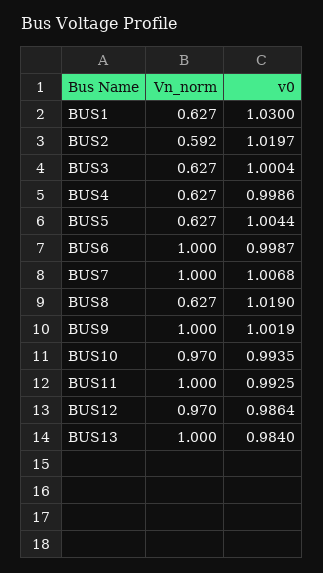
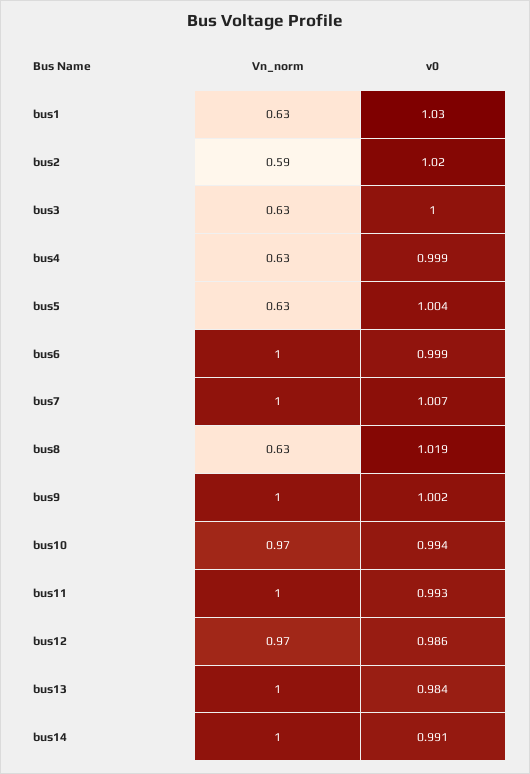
Vn_norm, bus14: none -> 1
v0, bus14: none -> 0.991

